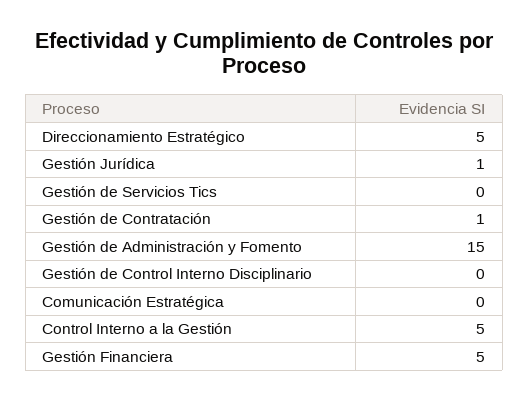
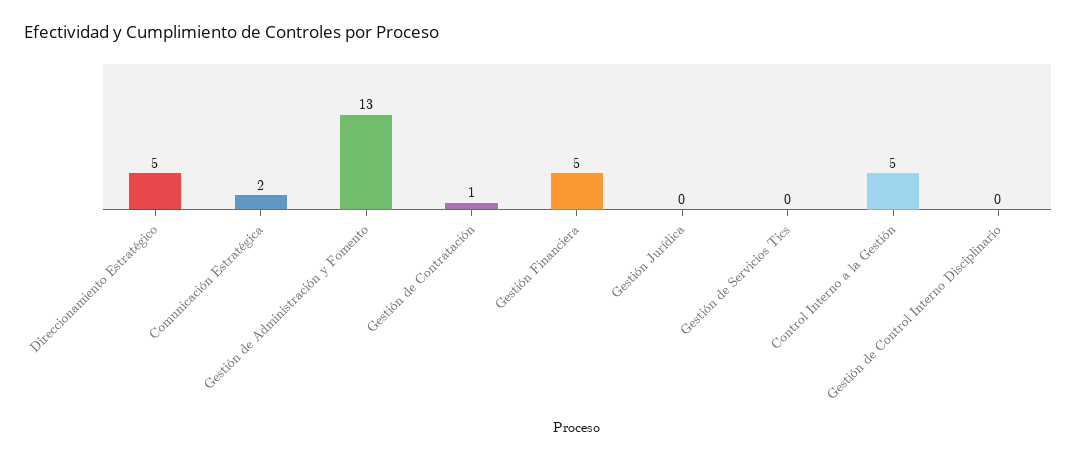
Gestión Jurídica: 1 -> 0
Gestión de Administración y Fomento: 15 -> 13
Comunicación Estratégica: 0 -> 2

